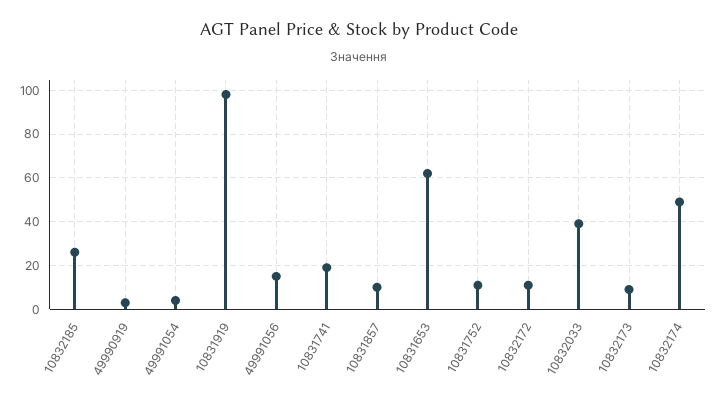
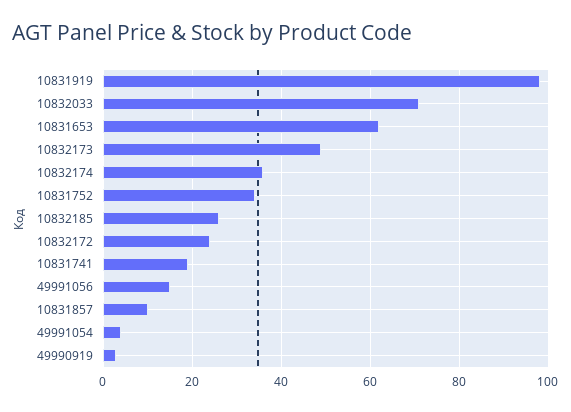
10831752: 10 -> 35
10832172: 10 -> 25
10832033: 40 -> 70
10832173: 10 -> 50
10832174: 50 -> 35

